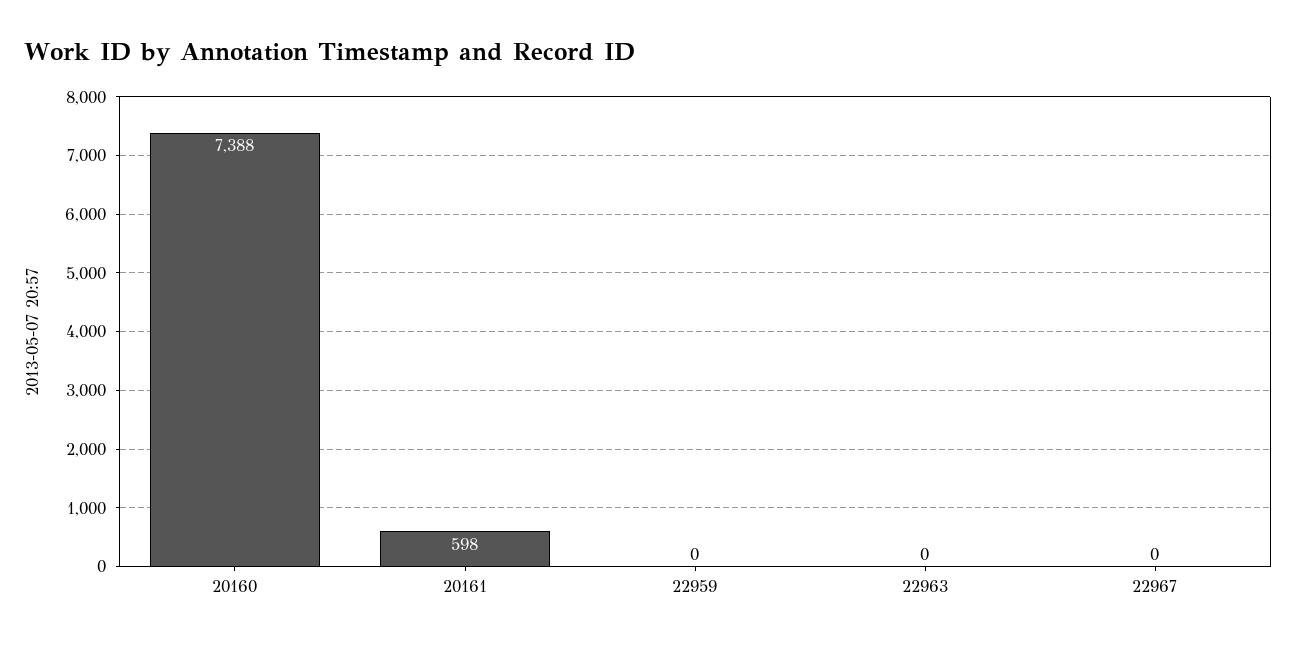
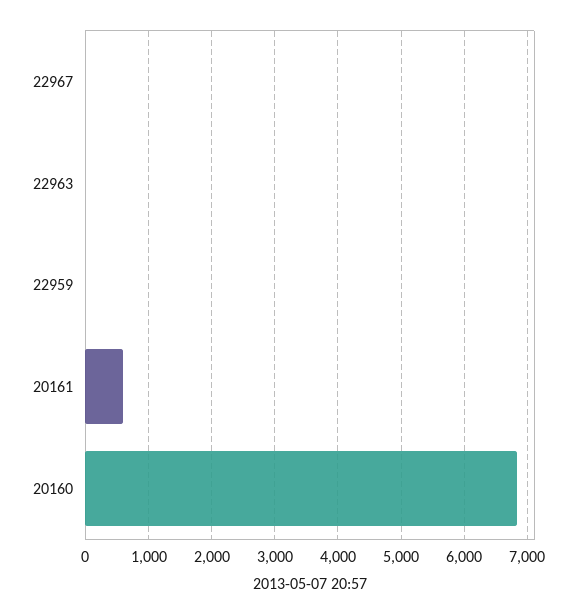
20160: 7388 -> 6800

